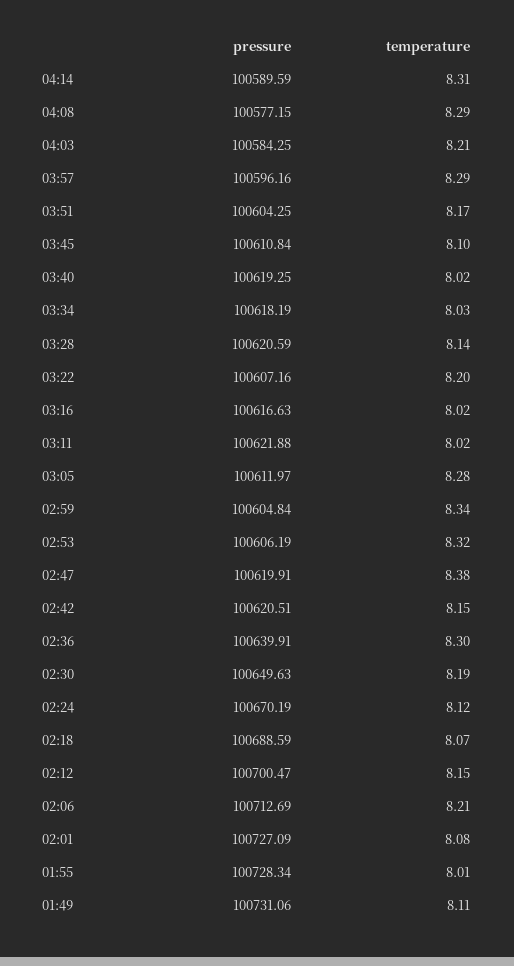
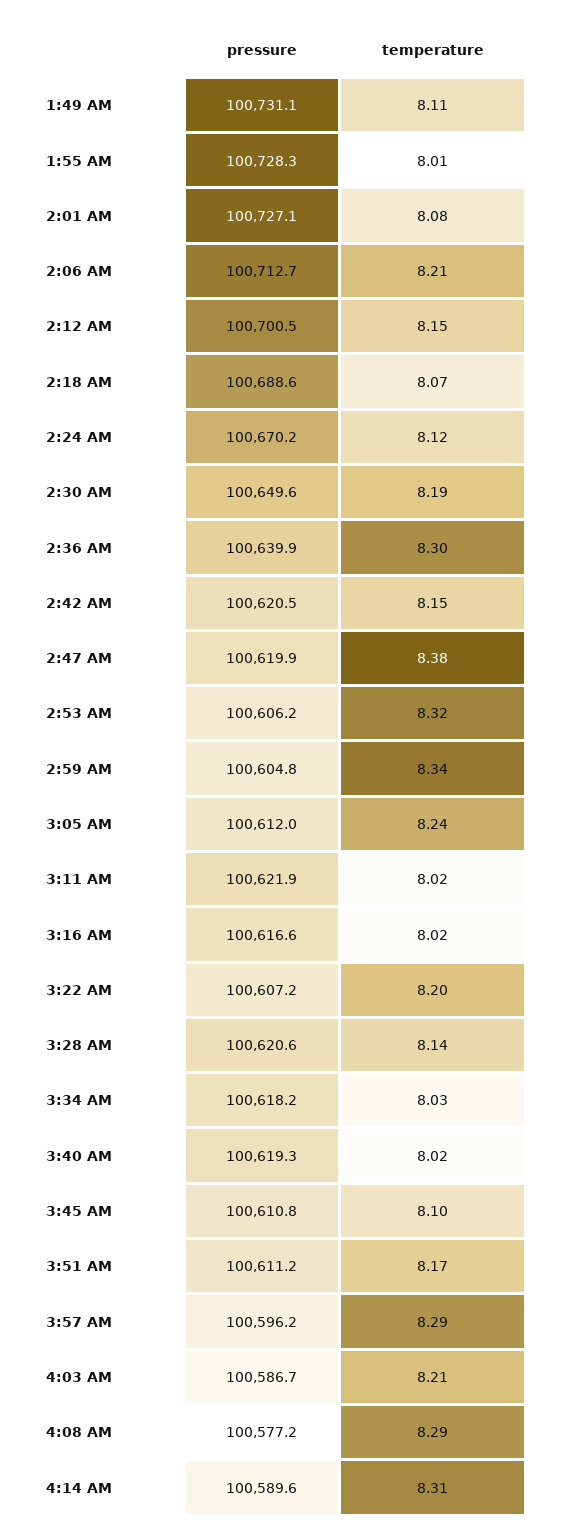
pressure, 04:03: 100584.25 -> 100586.7
pressure, 03:51: 100604.25 -> 100611.2
temperature, 03:05: 8.28 -> 8.24

